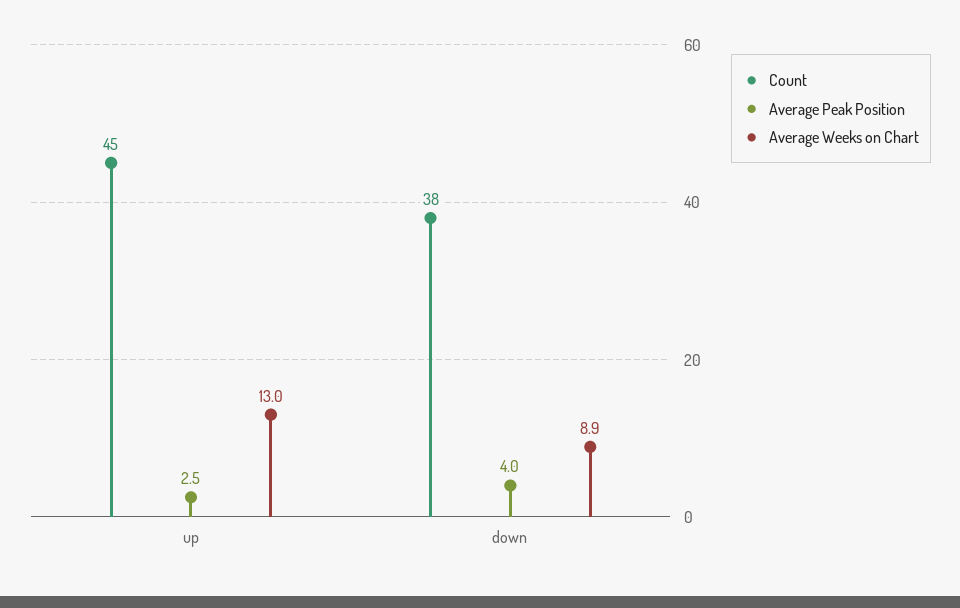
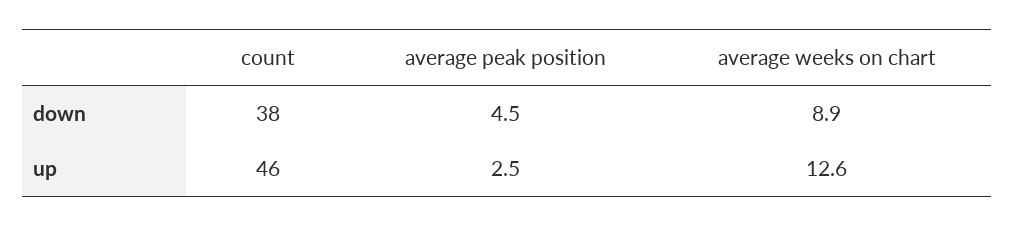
Count, up: 45 -> 46
Average Weeks on Chart, up: 13 -> 12.6
Average Peak Position, down: 4 -> 4.5

